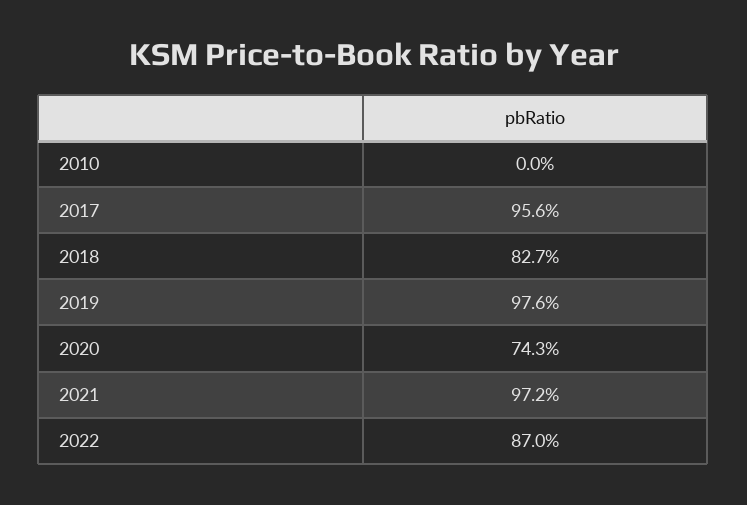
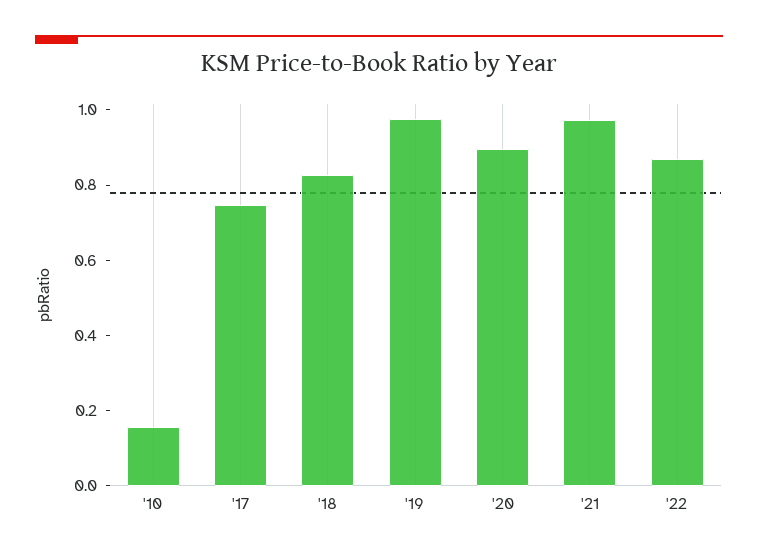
2010: 0 -> 0.15
2017: 0.956 -> 0.75
2020: 0.743 -> 0.9

